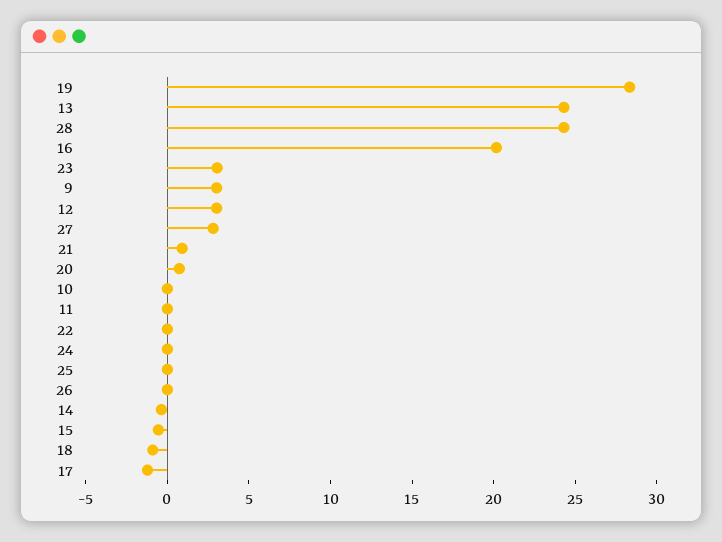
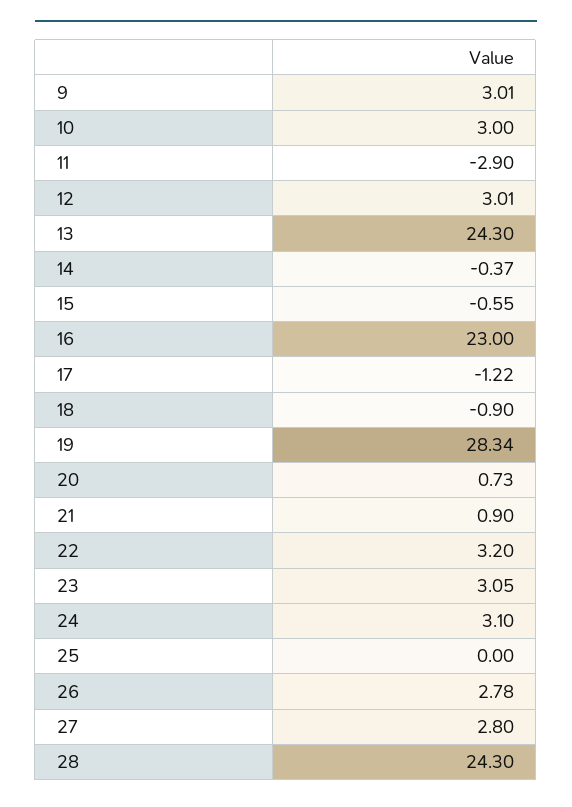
16: 20 -> 23
10: 0 -> 3
11: 0 -> -2.9
22: 0 -> 3.2
24: 0 -> 3.1
26: 0 -> 2.78

